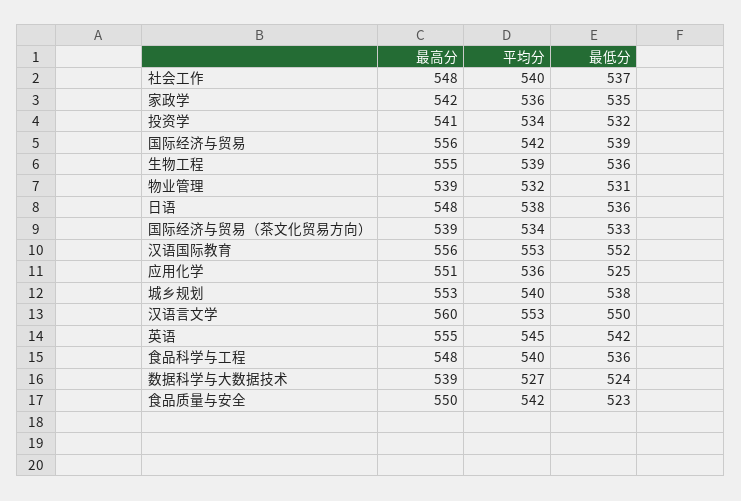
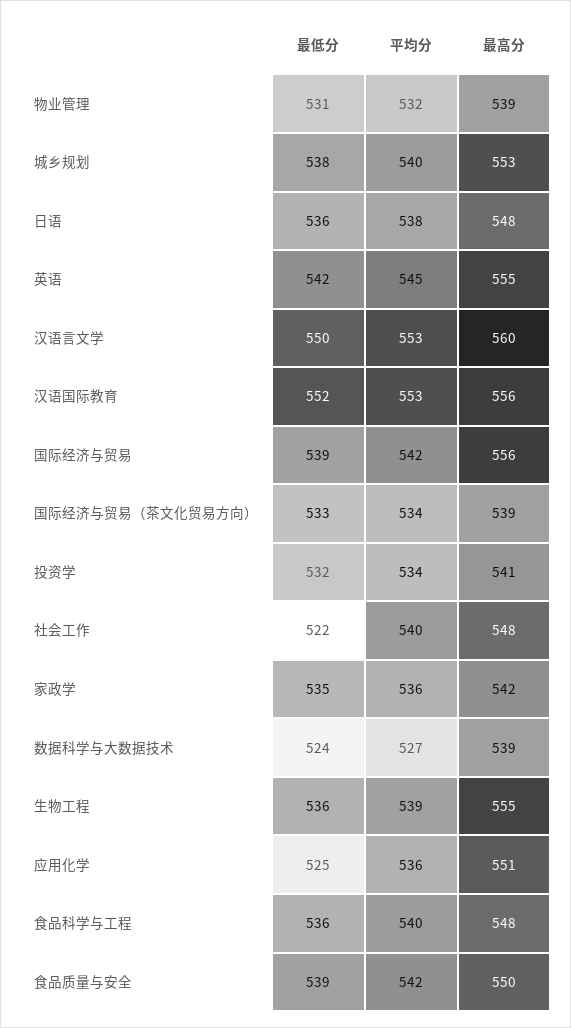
最低分, 社会工作: 537 -> 522
最低分, 食品质量与安全: 523 -> 539

